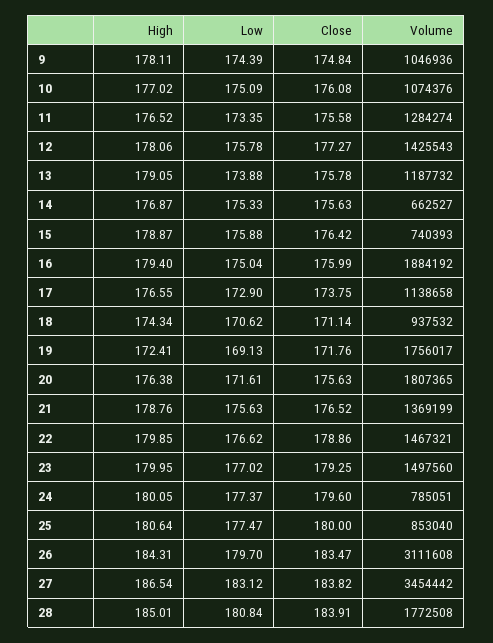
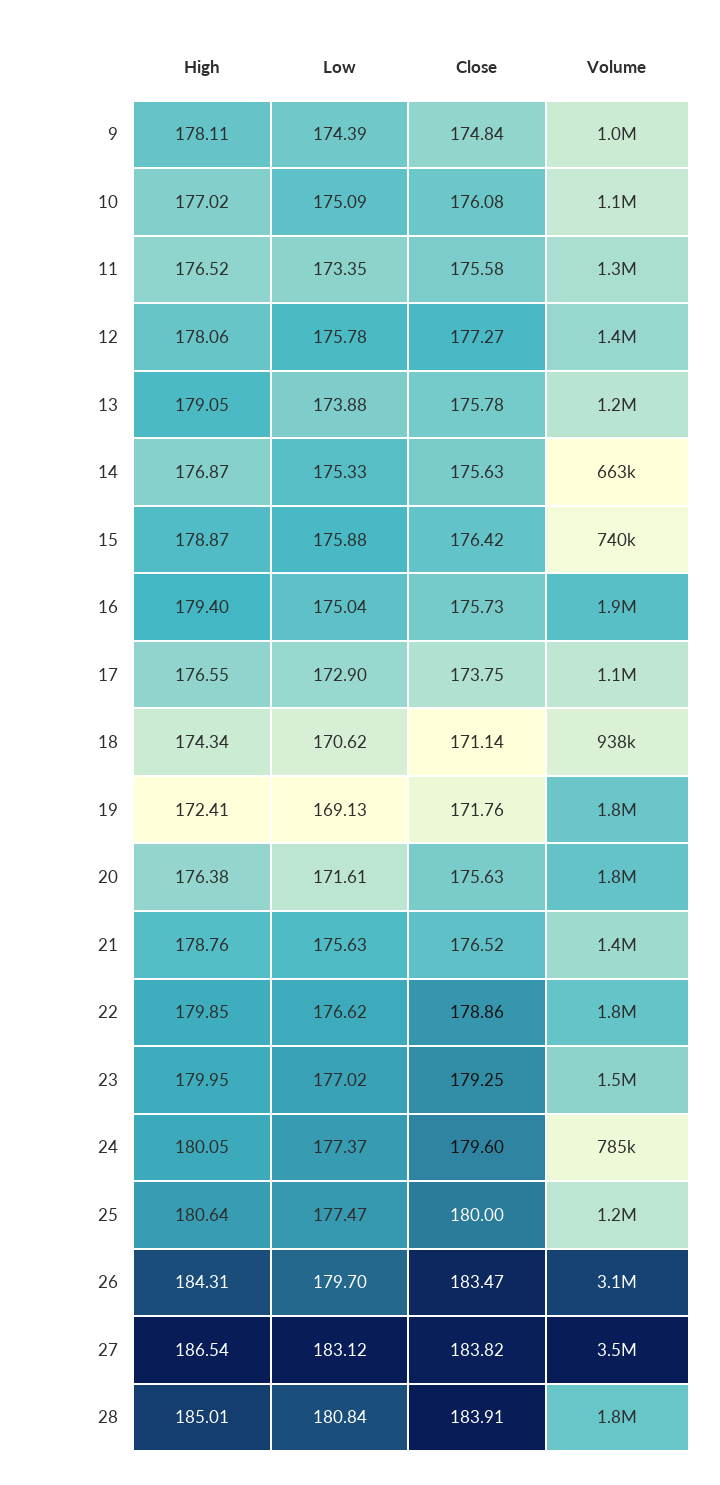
Close, 16: 175.99 -> 175.73
Volume, 22: 1467321 -> 1800000
Volume, 25: 853040 -> 1200000

